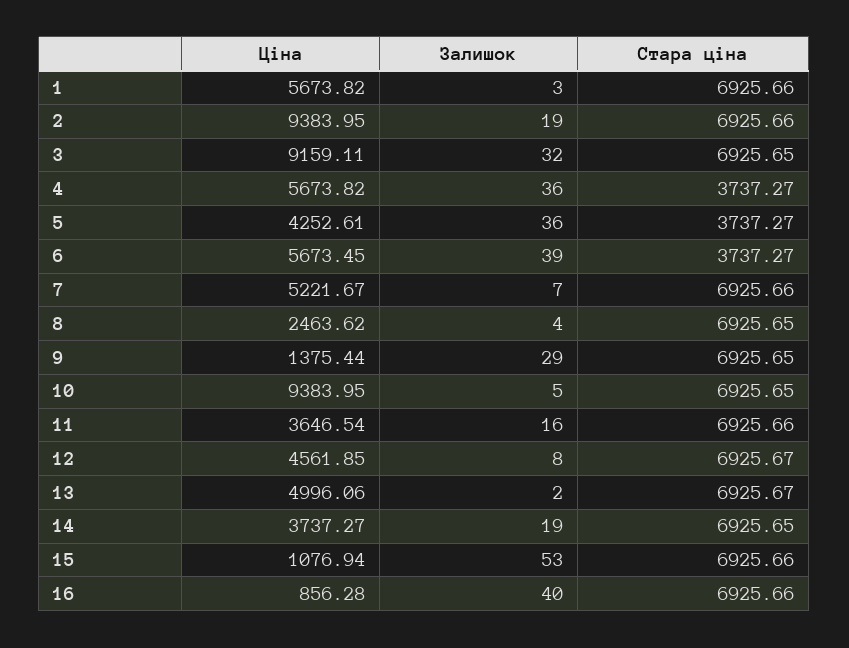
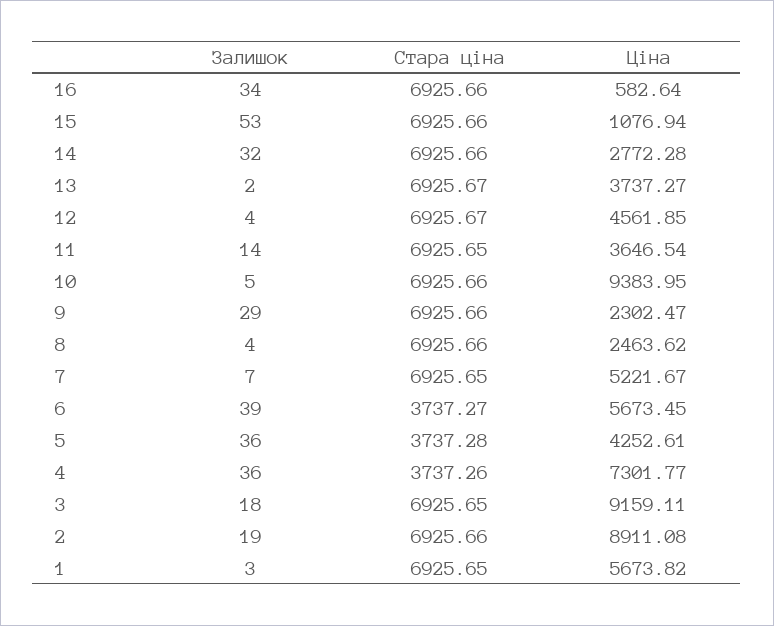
Стара ціна, 1: 6925.66 -> 6925.65
Ціна, 2: 9383.95 -> 8911.08
Залишок, 3: 32 -> 18
Ціна, 4: 5673.82 -> 7301.77
Стара ціна, 4: 3737.27 -> 3737.26
Стара ціна, 5: 3737.27 -> 3737.28
Стара ціна, 7: 6925.66 -> 6925.65
Стара ціна, 8: 6925.65 -> 6925.66
Ціна, 9: 1375.44 -> 2302.47
Стара ціна, 9: 6925.65 -> 6925.66
Стара ціна, 10: 6925.65 -> 6925.66
Залишок, 11: 16 -> 14
Стара ціна, 11: 6925.66 -> 6925.65
Залишок, 12: 8 -> 4
Ціна, 13: 4996.06 -> 3737.27
Ціна, 14: 3737.27 -> 2772.28
Залишок, 14: 19 -> 32
Стара ціна, 14: 6925.65 -> 6925.66
Ціна, 16: 856.28 -> 582.64
Залишок, 16: 40 -> 34

